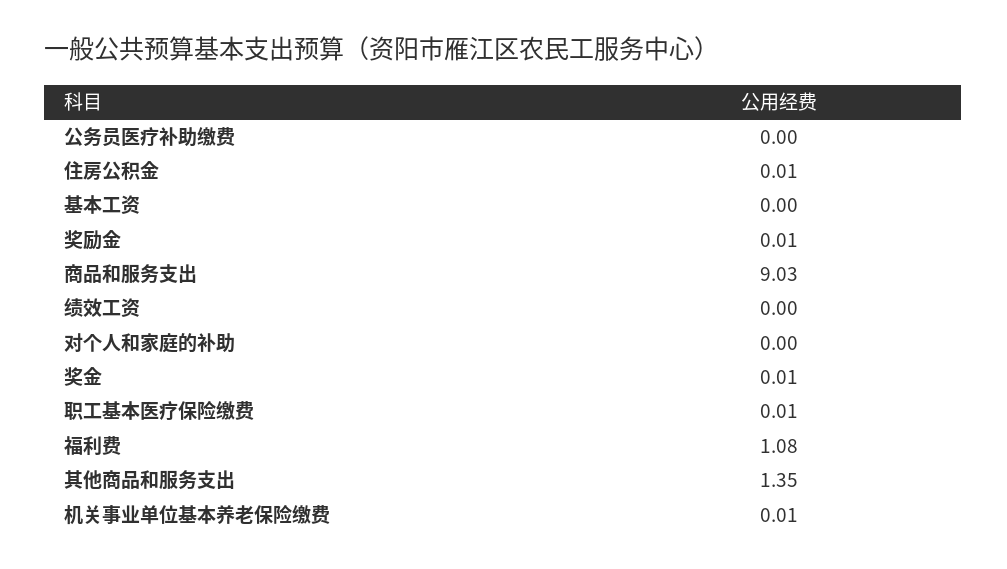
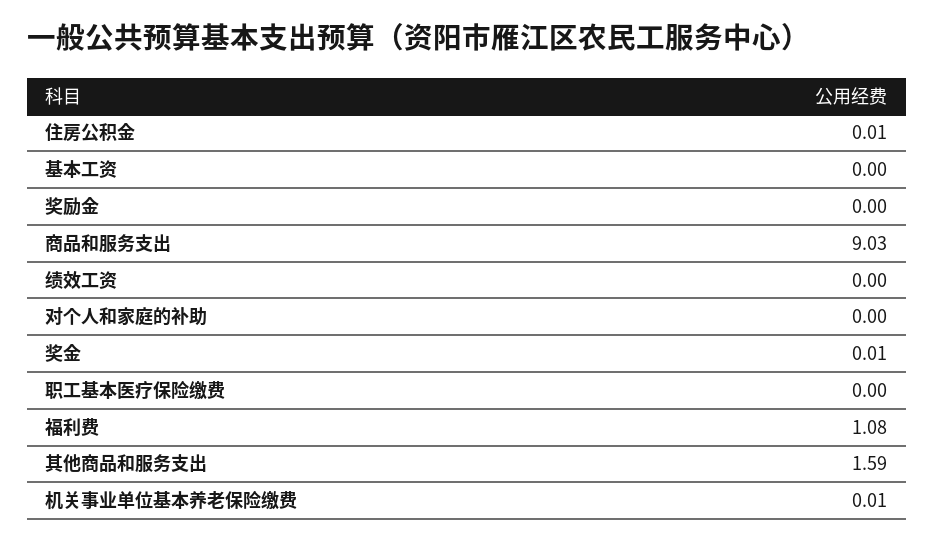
公务员医疗补助缴费: 0 -> none
奖励金: 0.01 -> 0
职工基本医疗保险缴费: 0.01 -> 0
其他商品和服务支出: 1.35 -> 1.59

